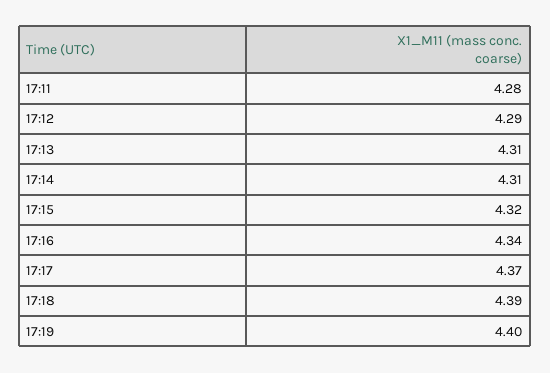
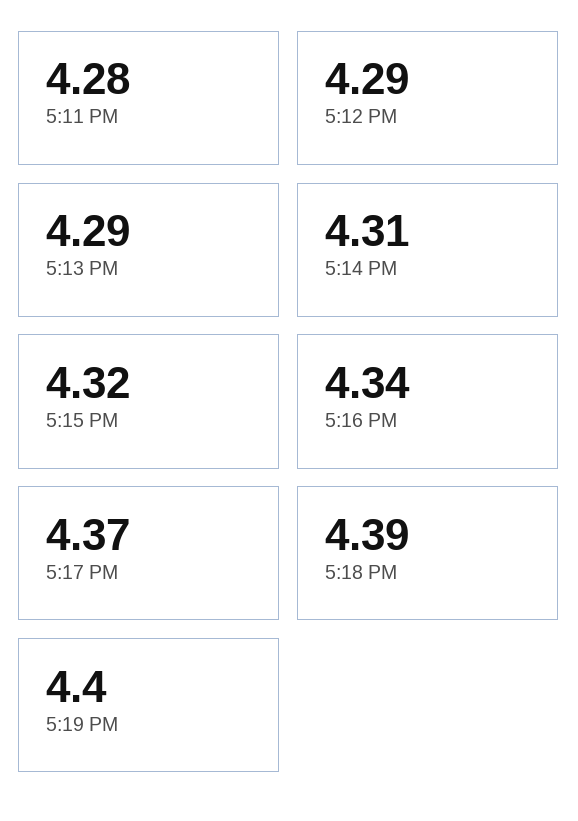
17:13: 4.31 -> 4.29

